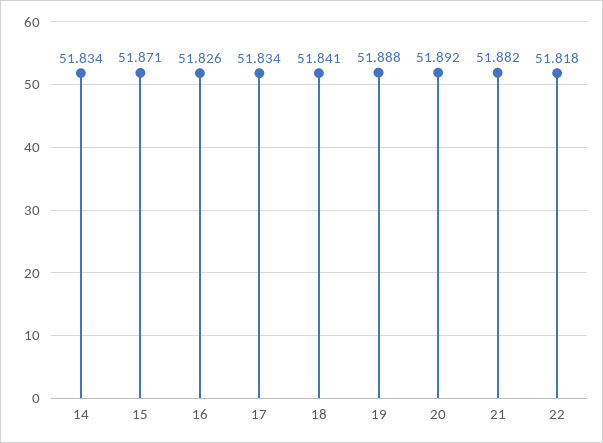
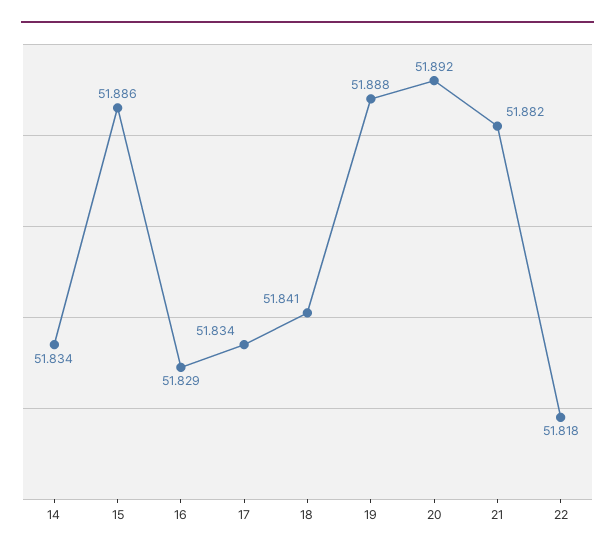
15: 51.871 -> 51.886
16: 51.826 -> 51.829

